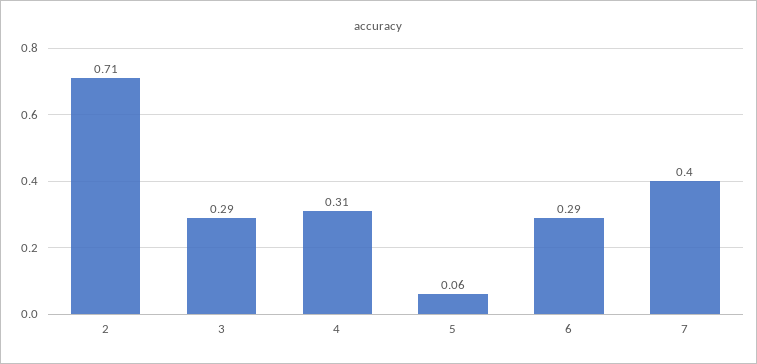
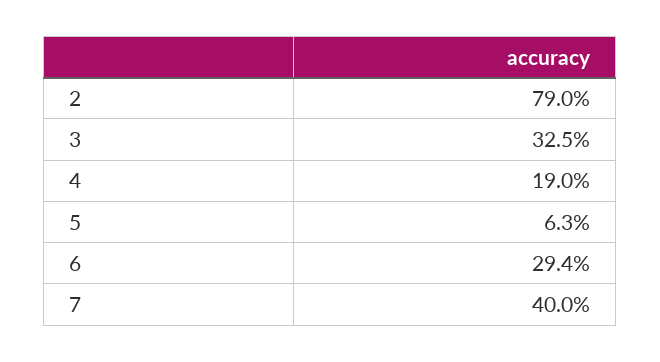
2: 0.71 -> 0.79
3: 0.29 -> 0.325
4: 0.31 -> 0.19

